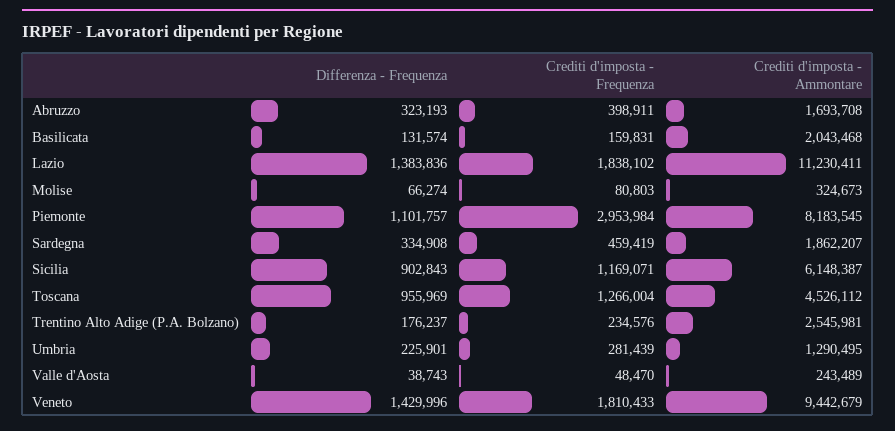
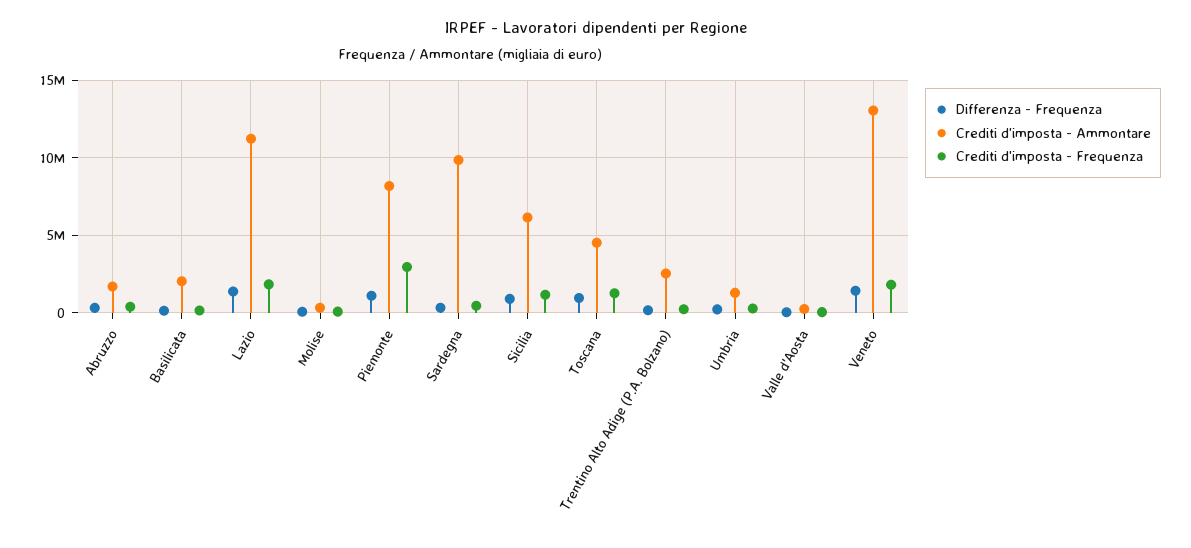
Crediti d'imposta - Ammontare, Sardegna: 1862207 -> 10000000
Crediti d'imposta - Ammontare, Veneto: 9442679 -> 13000000

